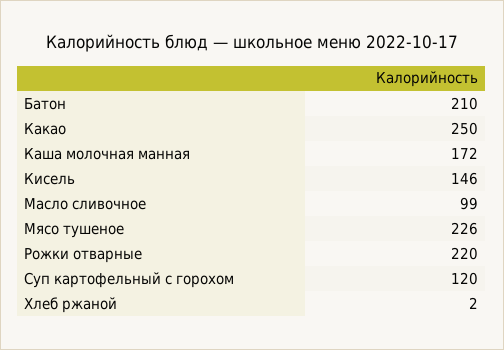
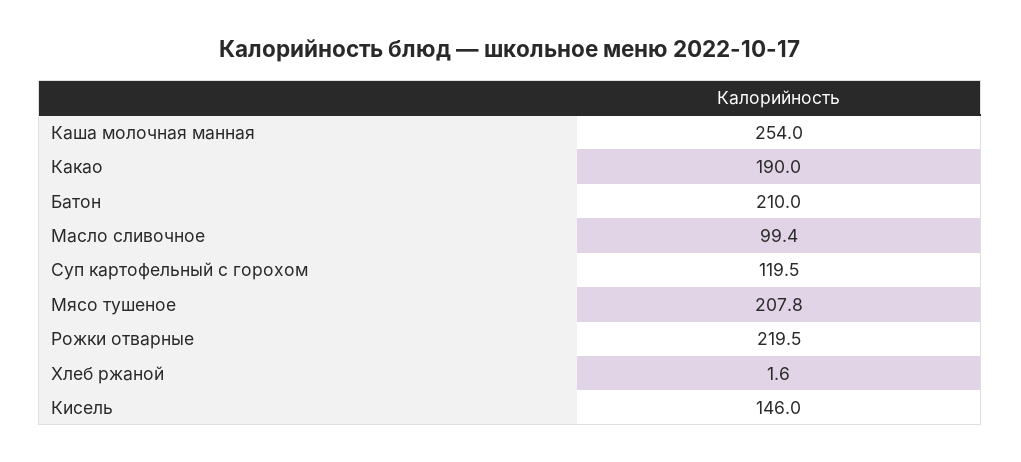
Какао: 250 -> 190
Каша молочная манная: 172 -> 254
Мясо тушеное: 226 -> 207.8

